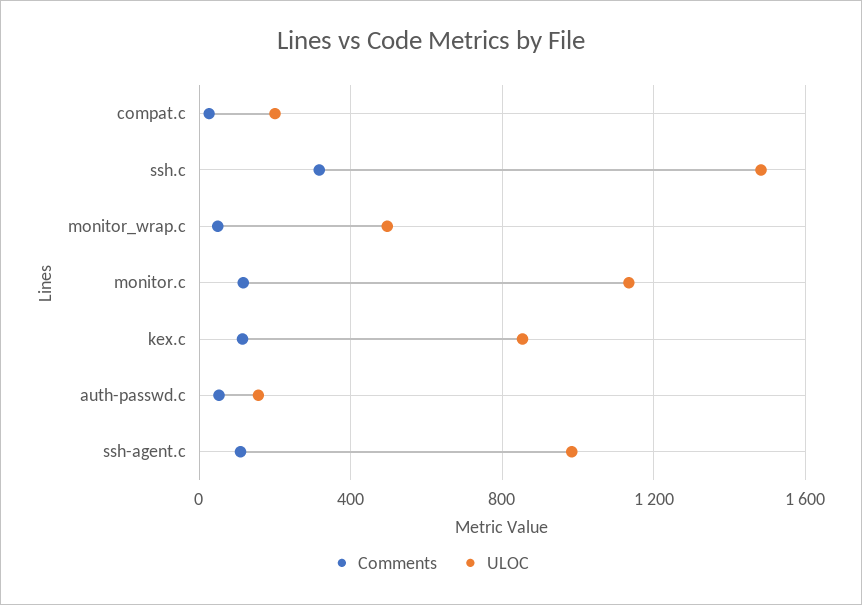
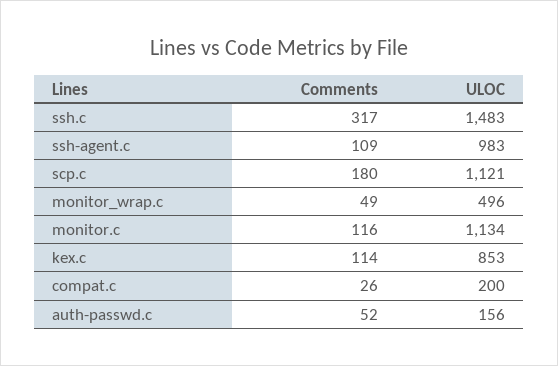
Comments, scp.c: none -> 180
ULOC, scp.c: none -> 1121

